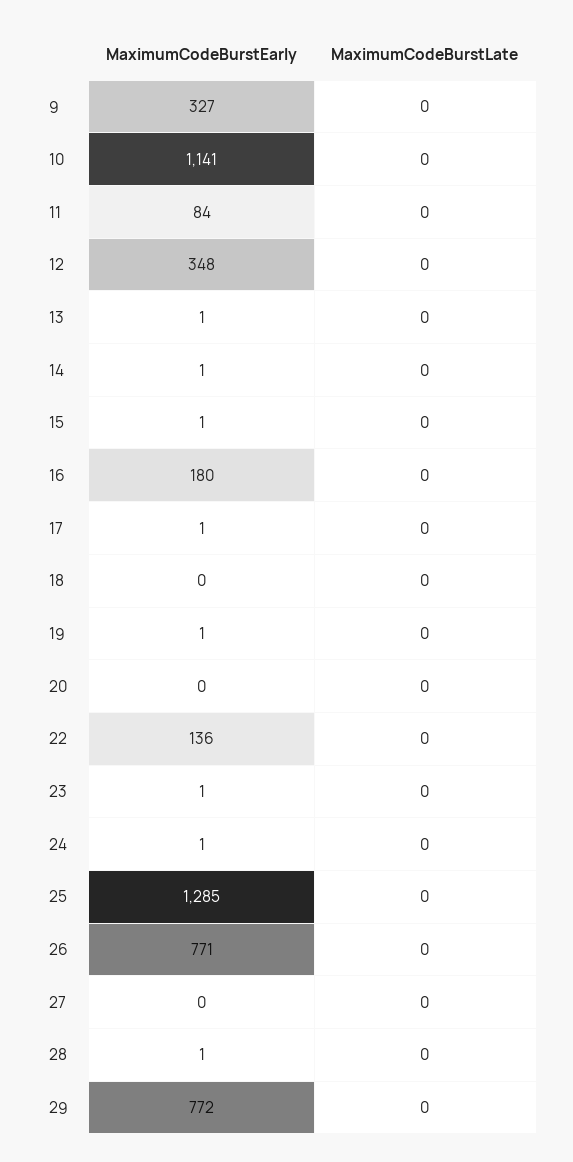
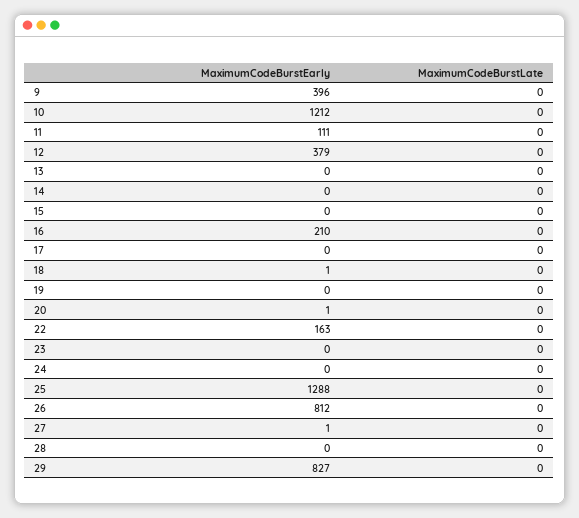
MaximumCodeBurstEarly, 9: 327 -> 396
MaximumCodeBurstEarly, 10: 1141 -> 1212
MaximumCodeBurstEarly, 11: 84 -> 111
MaximumCodeBurstEarly, 12: 348 -> 379
MaximumCodeBurstEarly, 13: 1 -> 0
MaximumCodeBurstEarly, 14: 1 -> 0
MaximumCodeBurstEarly, 15: 1 -> 0
MaximumCodeBurstEarly, 16: 180 -> 210
MaximumCodeBurstEarly, 17: 1 -> 0
MaximumCodeBurstEarly, 18: 0 -> 1
MaximumCodeBurstEarly, 19: 1 -> 0
MaximumCodeBurstEarly, 20: 0 -> 1
MaximumCodeBurstEarly, 22: 136 -> 163
MaximumCodeBurstEarly, 23: 1 -> 0
MaximumCodeBurstEarly, 24: 1 -> 0
MaximumCodeBurstEarly, 25: 1285 -> 1288
MaximumCodeBurstEarly, 26: 771 -> 812
MaximumCodeBurstEarly, 27: 0 -> 1
MaximumCodeBurstEarly, 28: 1 -> 0
MaximumCodeBurstEarly, 29: 772 -> 827

